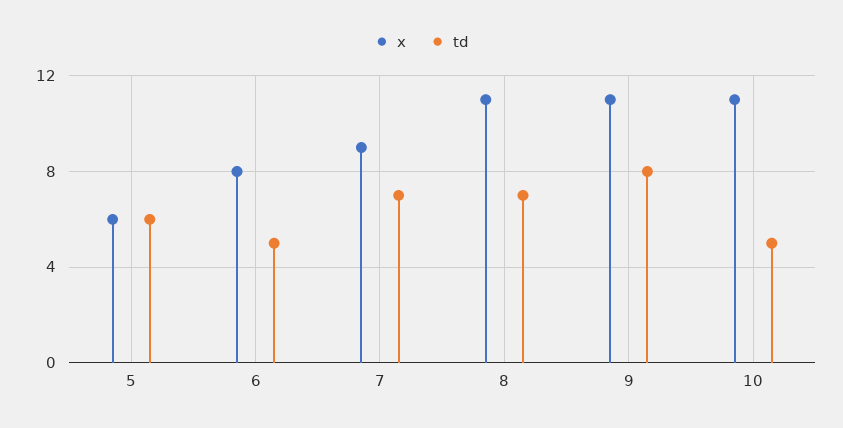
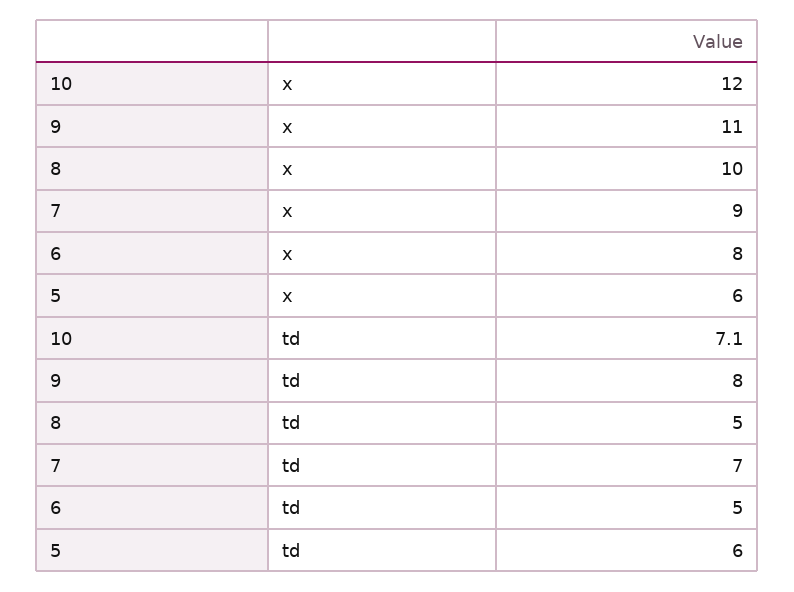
x, 8: 11 -> 10
td, 8: 7 -> 5
x, 10: 11 -> 12
td, 10: 5 -> 7.1

